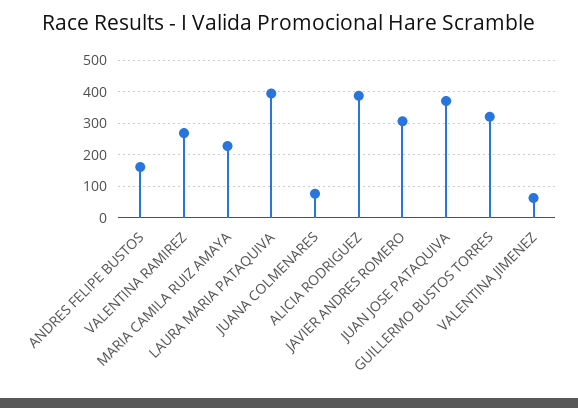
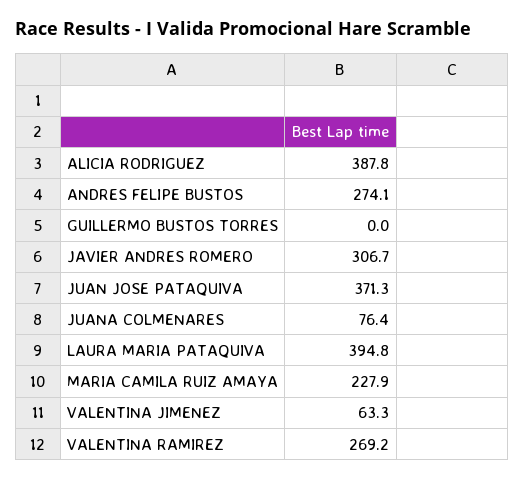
ANDRES FELIPE BUSTOS: 160 -> 274.1
GUILLERMO BUSTOS TORRES: 320 -> 0

